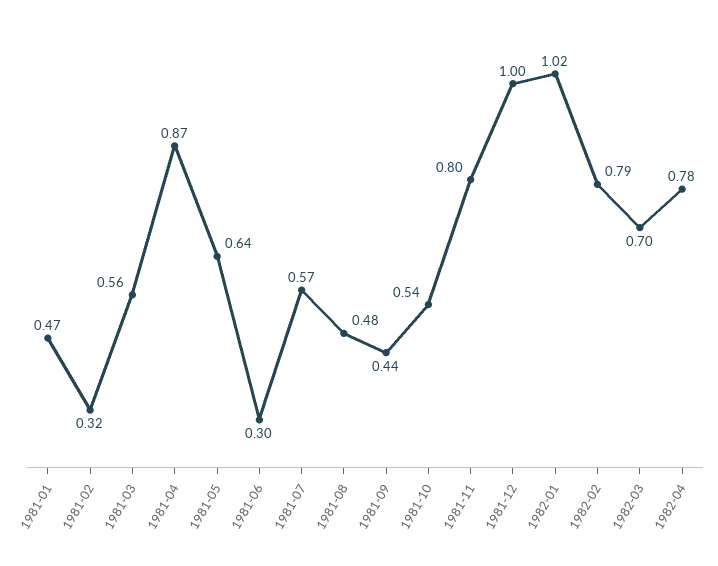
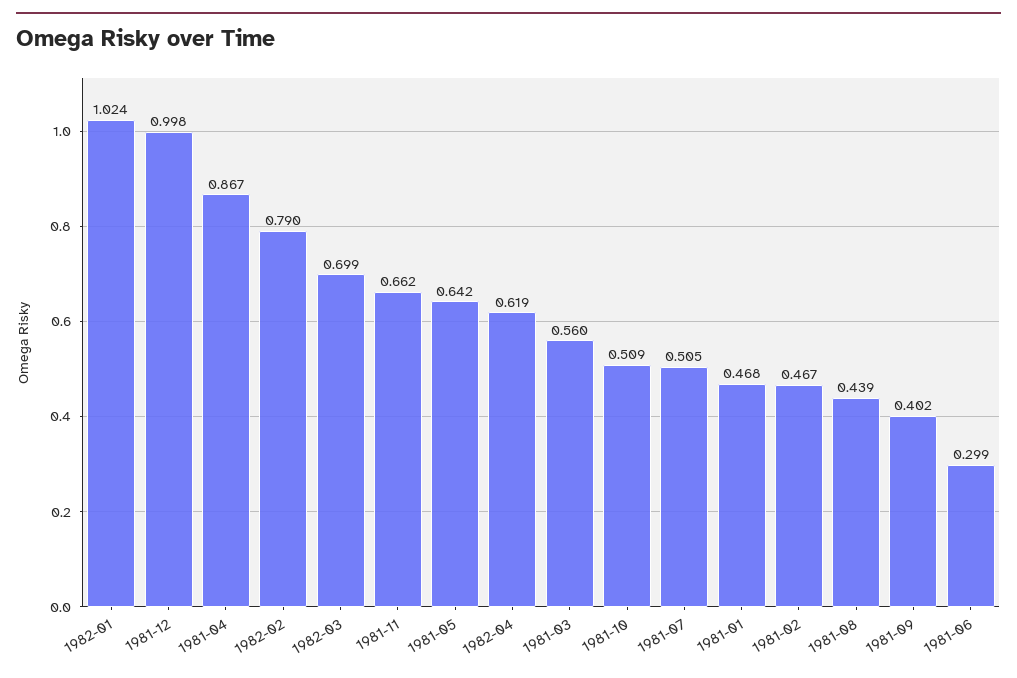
1981-02: 0.32 -> 0.467
1981-07: 0.57 -> 0.505
1981-08: 0.48 -> 0.439
1981-09: 0.44 -> 0.402
1981-10: 0.54 -> 0.509
1981-11: 0.8 -> 0.662
1982-04: 0.78 -> 0.619

